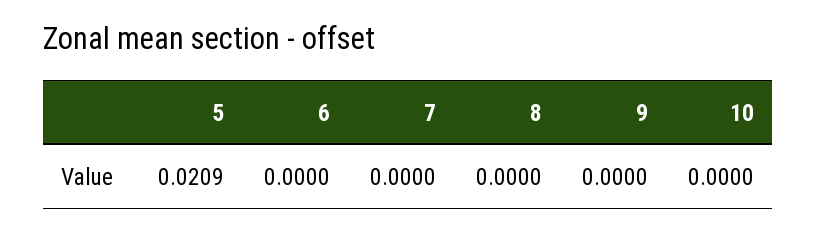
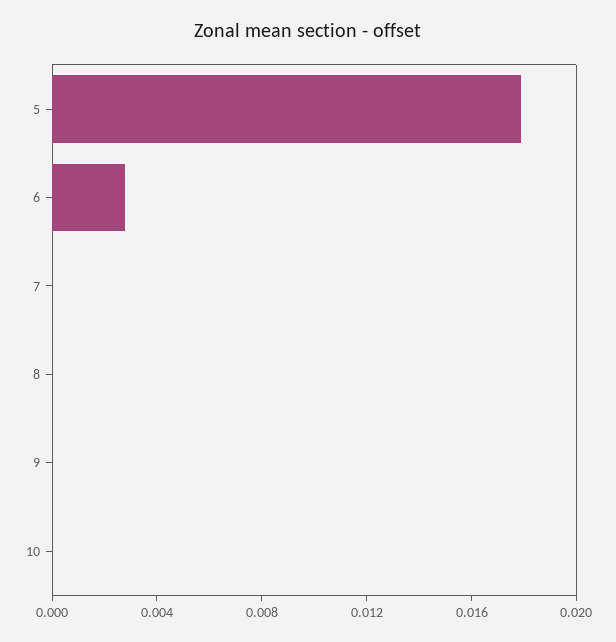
5: 0.0209 -> 0.018
6: 0 -> 0.003

